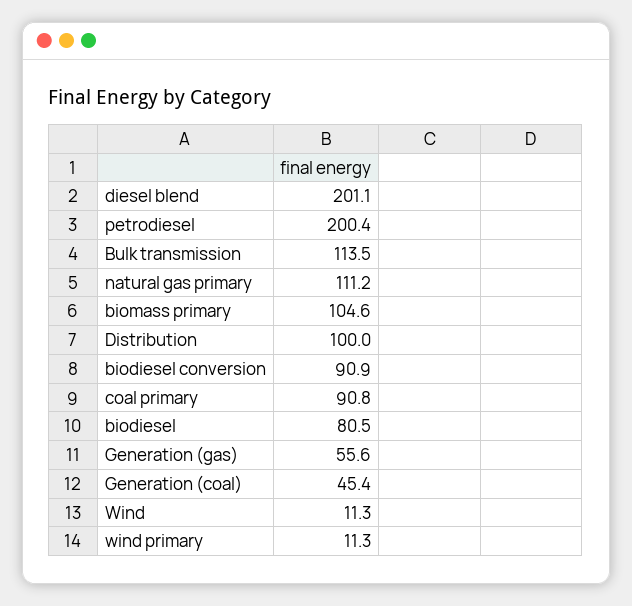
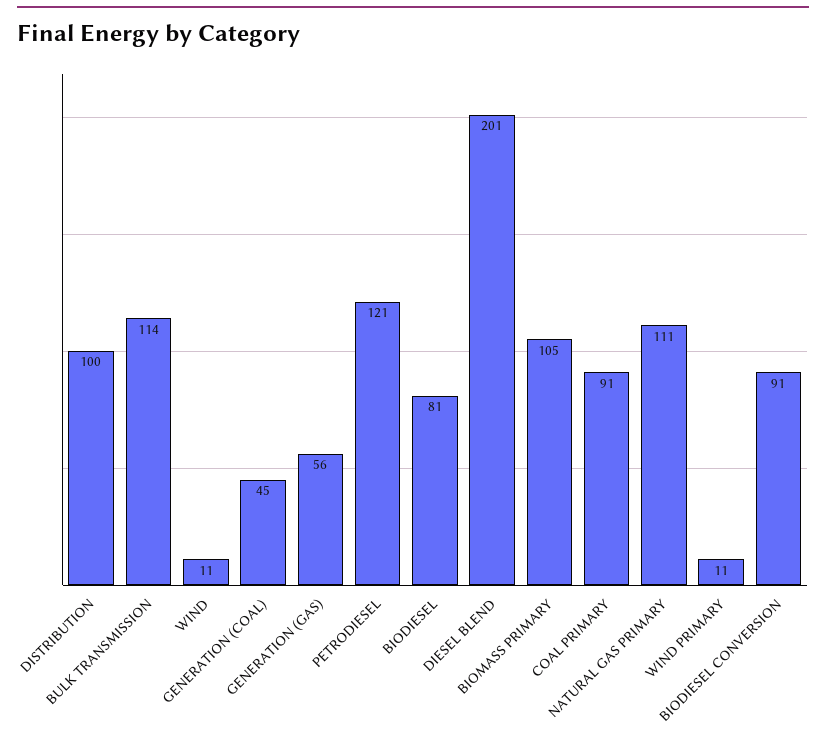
petrodiesel: 200.4 -> 121

